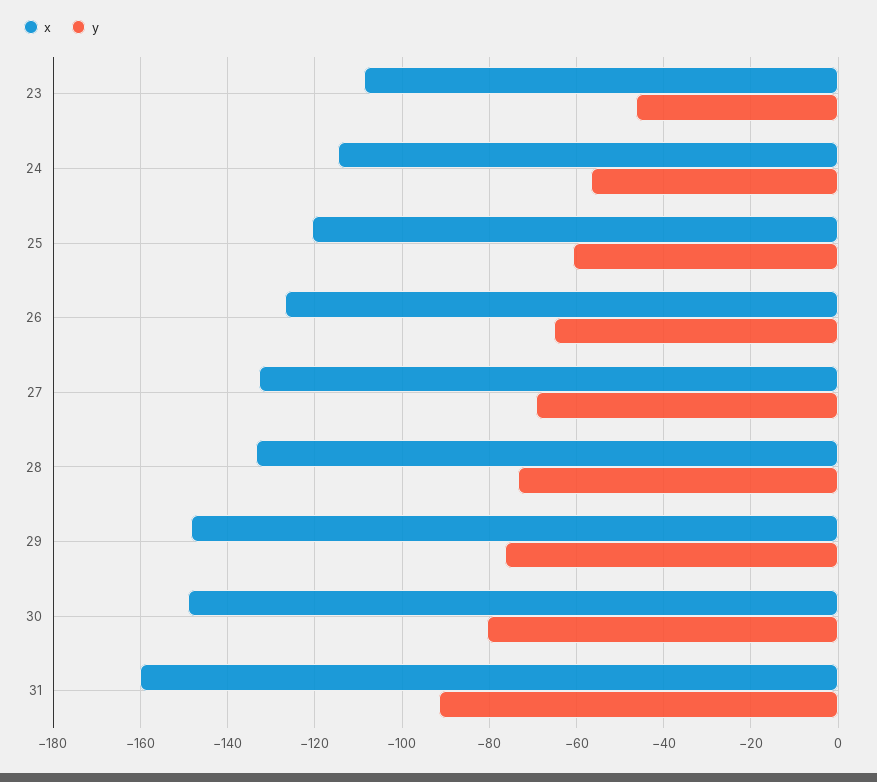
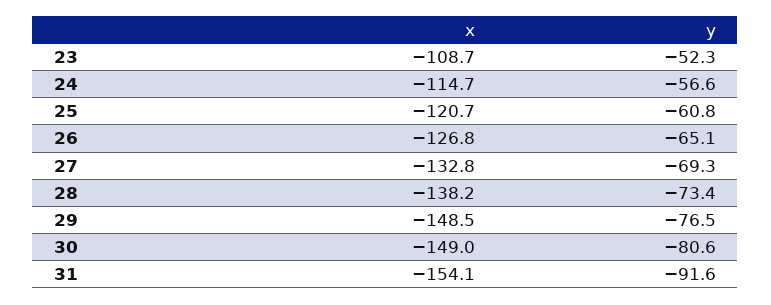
y, 23: -46 -> -52.3
x, 28: -134 -> -138.2
x, 31: -160 -> -154.1

